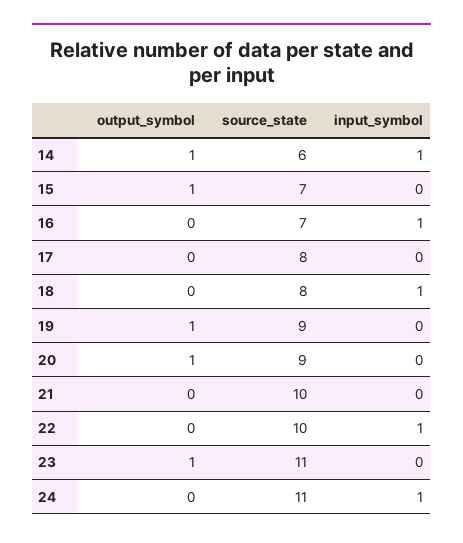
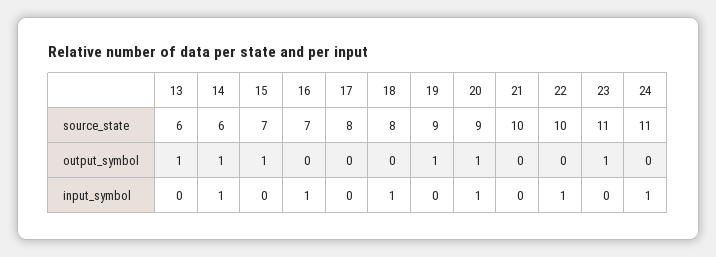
input_symbol, 20: 0 -> 1
source_state, 13: none -> 6
output_symbol, 13: none -> 1
input_symbol, 13: none -> 0

